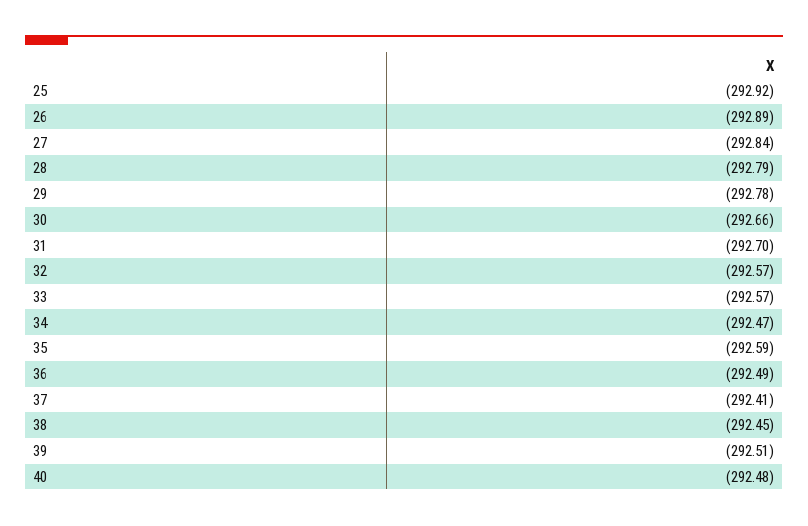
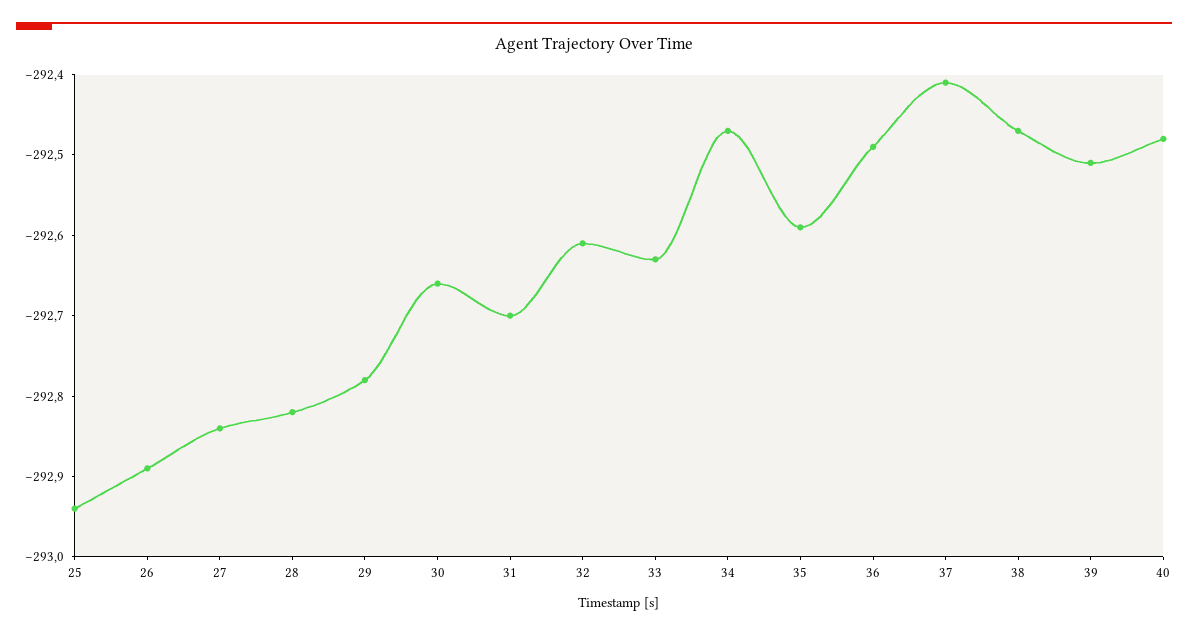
25: -292.92 -> -292.94
28: -292.79 -> -292.82
32: -292.57 -> -292.61
33: -292.57 -> -292.63
38: -292.45 -> -292.47

